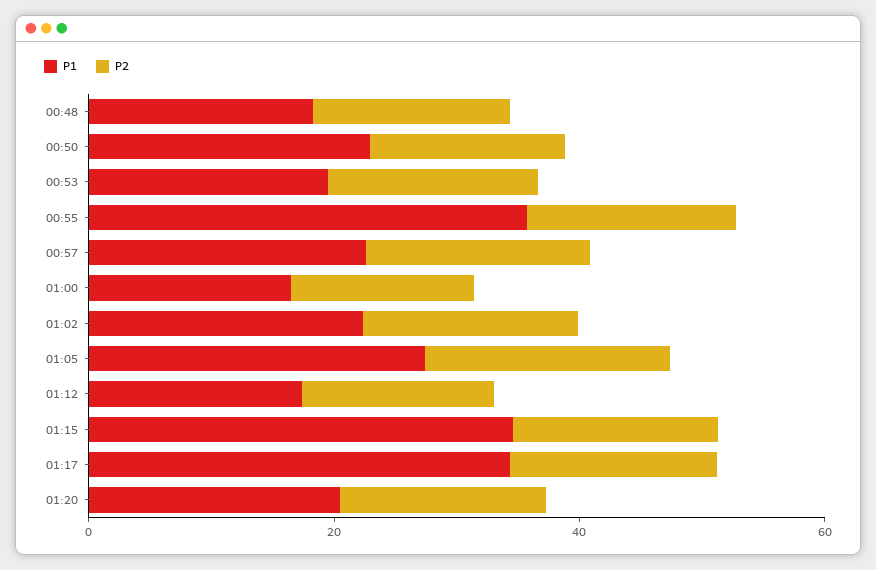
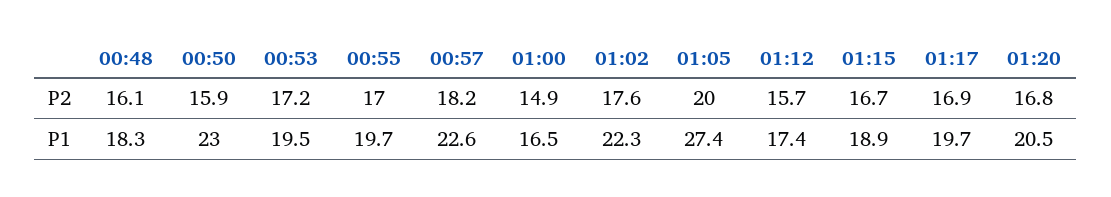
P1, 00:55: 35 -> 19.7
P1, 01:15: 35 -> 18.9
P1, 01:17: 35 -> 19.7

